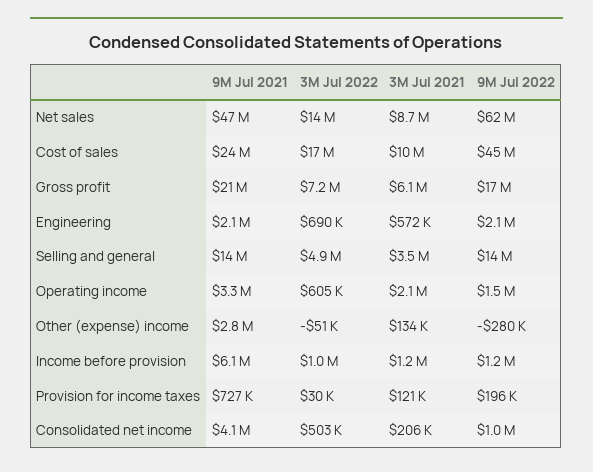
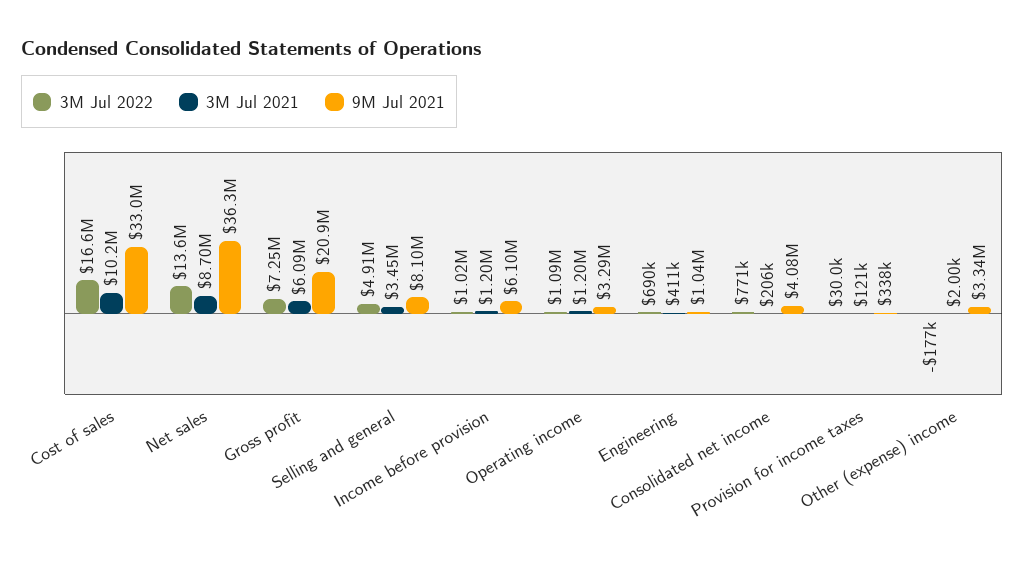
9M Jul 2021, Net sales: 47000000 -> 36300000
9M Jul 2022, Net sales: 62000000 -> none
9M Jul 2021, Cost of sales: 24000000 -> 33000000
9M Jul 2022, Cost of sales: 45000000 -> none
9M Jul 2022, Gross profit: 17000000 -> none
9M Jul 2021, Engineering: 2100000 -> 1040000
3M Jul 2021, Engineering: 572000 -> 411000
9M Jul 2022, Engineering: 2100000 -> none
9M Jul 2021, Selling and general: 14000000 -> 8100000
9M Jul 2022, Selling and general: 14000000 -> none
3M Jul 2022, Operating income: 605000 -> 1090000
3M Jul 2021, Operating income: 2100000 -> 1200000
9M Jul 2022, Operating income: 1500000 -> none
9M Jul 2021, Other (expense) income: 2800000 -> 3340000
3M Jul 2022, Other (expense) income: -51000 -> -177000
3M Jul 2021, Other (expense) income: 134000 -> 2000
9M Jul 2022, Other (expense) income: -280000 -> none
9M Jul 2022, Income before provision: 1200000 -> none
9M Jul 2021, Provision for income taxes: 727000 -> 338000
9M Jul 2022, Provision for income taxes: 196000 -> none
3M Jul 2022, Consolidated net income: 503000 -> 771000
9M Jul 2022, Consolidated net income: 1000000 -> none

